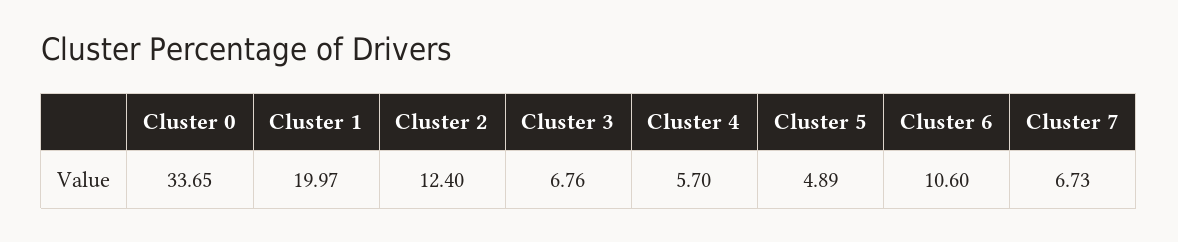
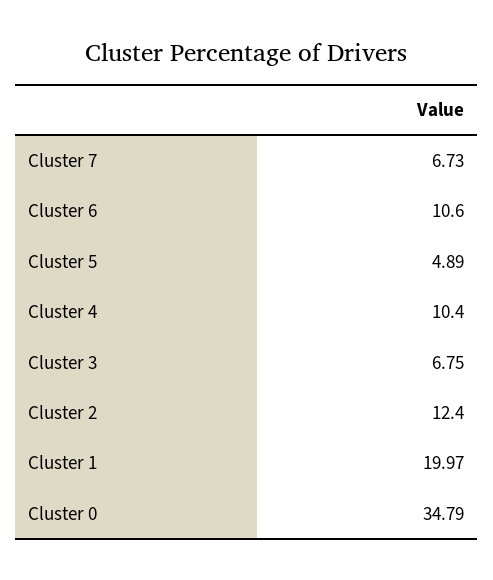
Cluster 0: 33.65 -> 34.79
Cluster 3: 6.76 -> 6.75
Cluster 4: 5.7 -> 10.4

